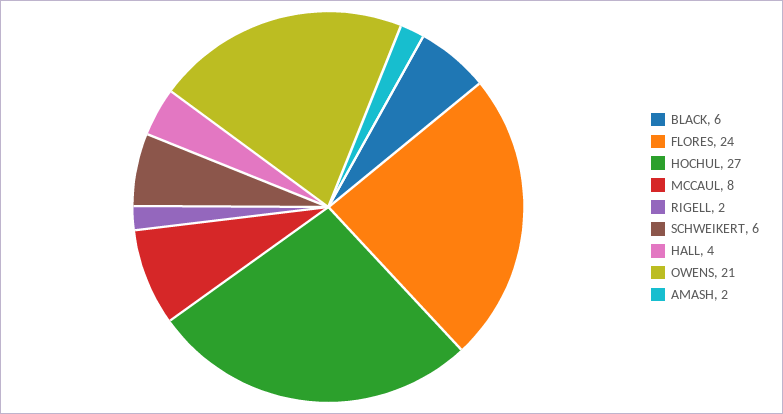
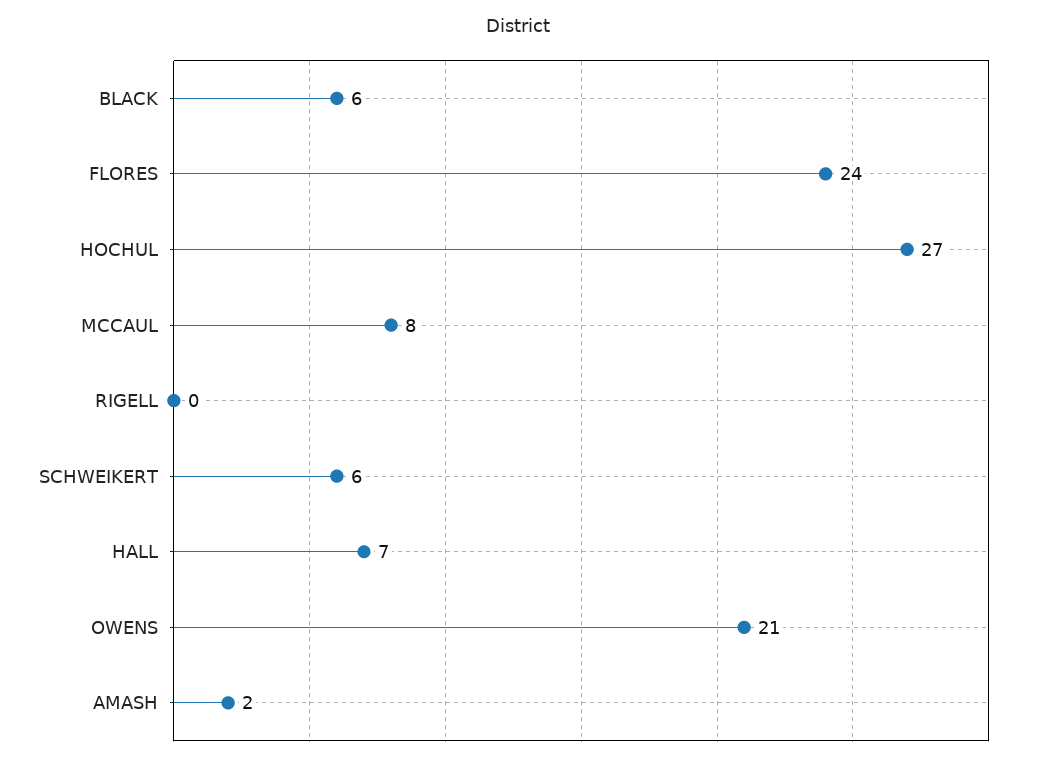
RIGELL: 2 -> 0
HALL: 4 -> 7

